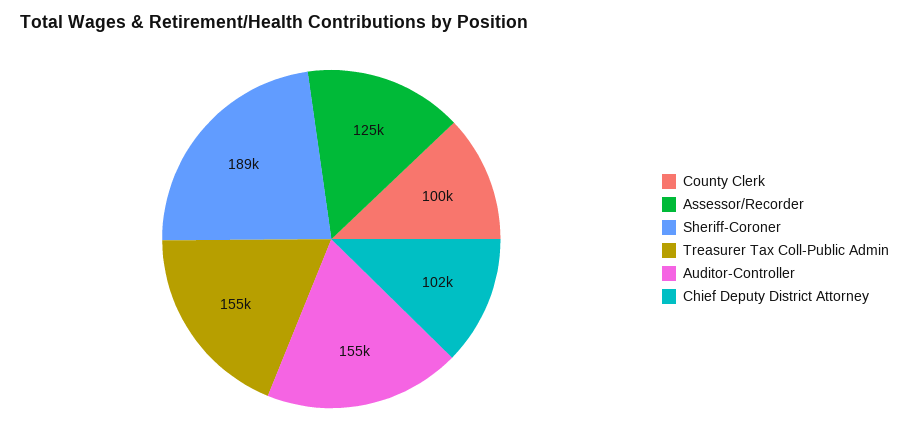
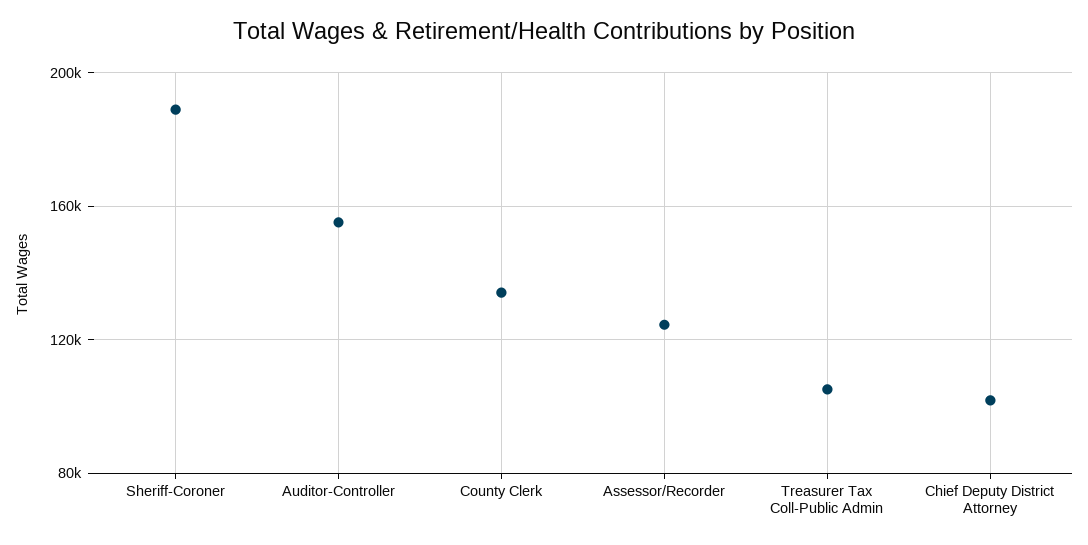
County Clerk: 100000 -> 135000
Treasurer Tax Coll-Public Admin: 155000 -> 105000

